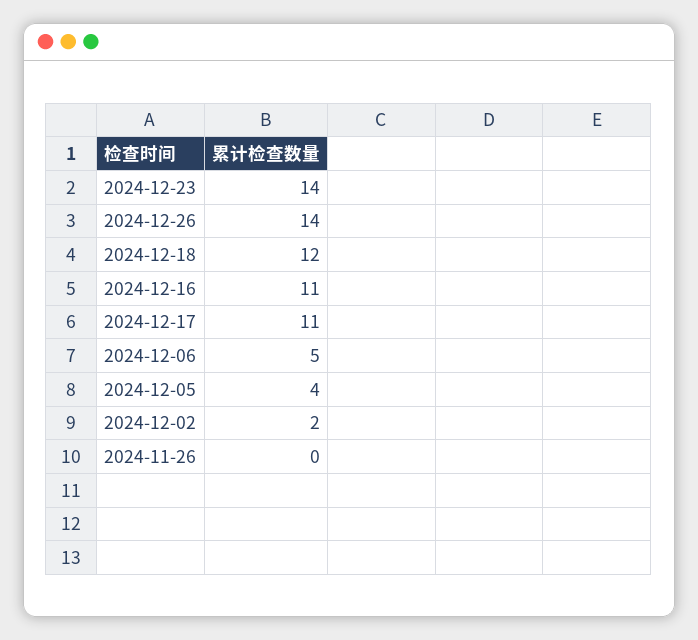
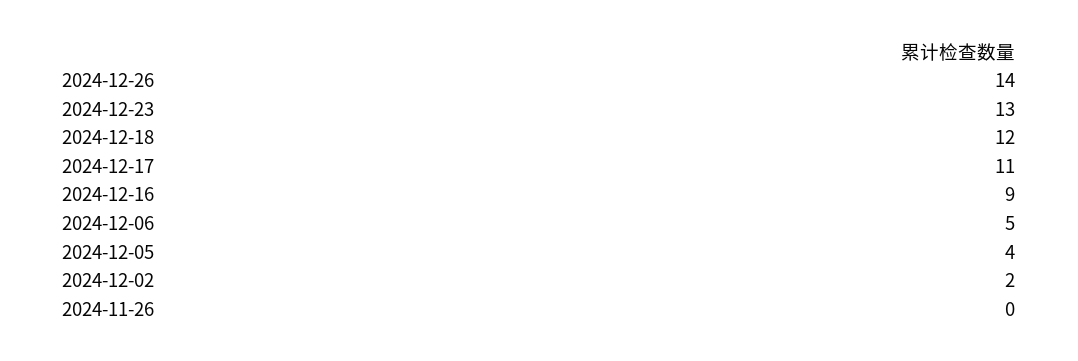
2024-12-23: 14 -> 13
2024-12-16: 11 -> 9

